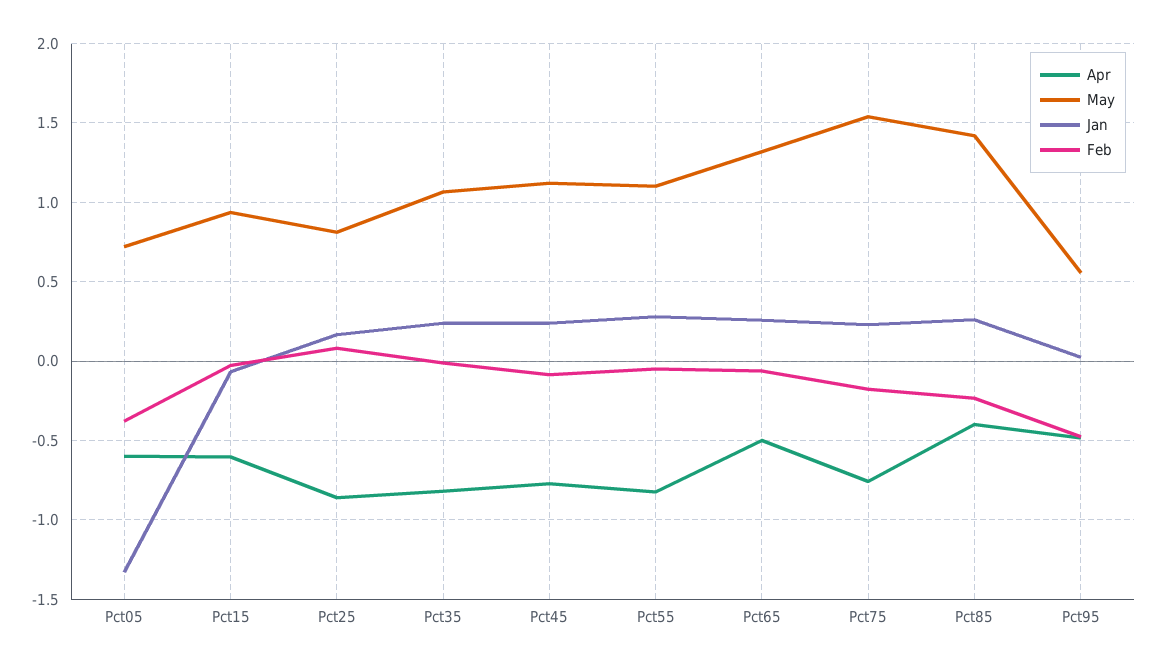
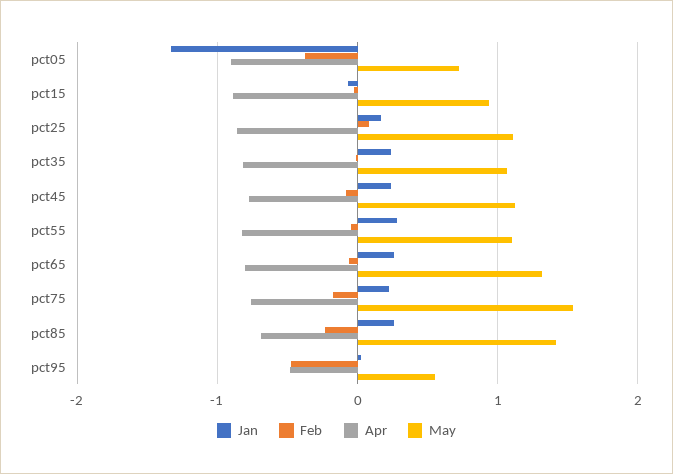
Apr, Pct05: -0.6 -> -0.9
Apr, Pct15: -0.6 -> -0.9
May, Pct25: 0.8 -> 1.1
Apr, Pct65: -0.5 -> -0.8
Apr, Pct85: -0.4 -> -0.7

